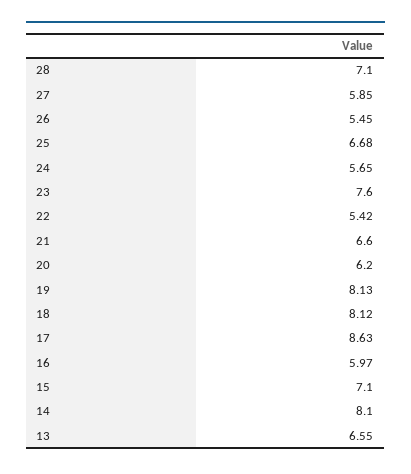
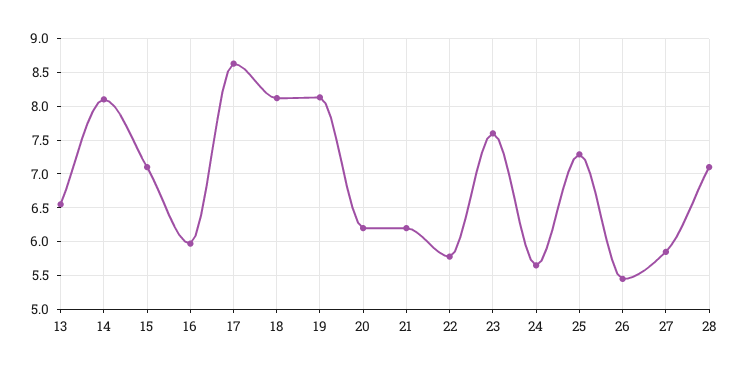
25: 6.68 -> 7.3
22: 5.42 -> 5.8
21: 6.6 -> 6.2

